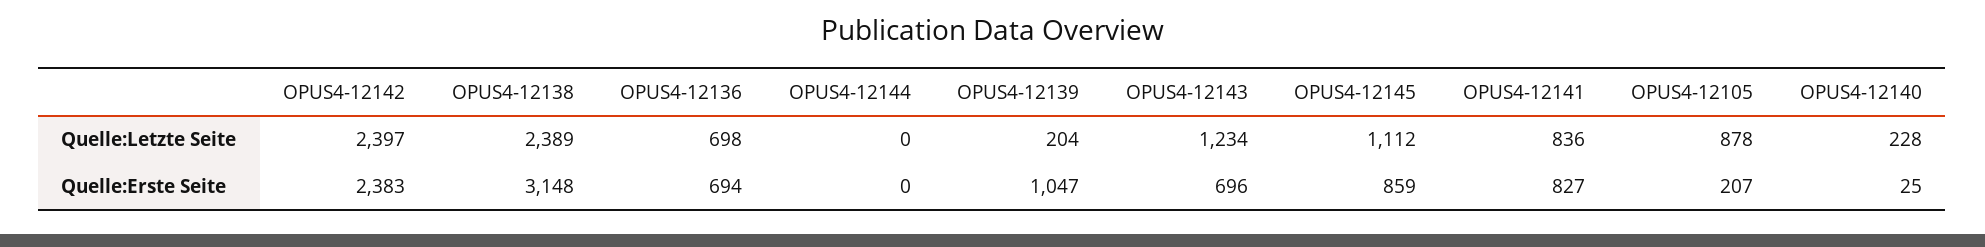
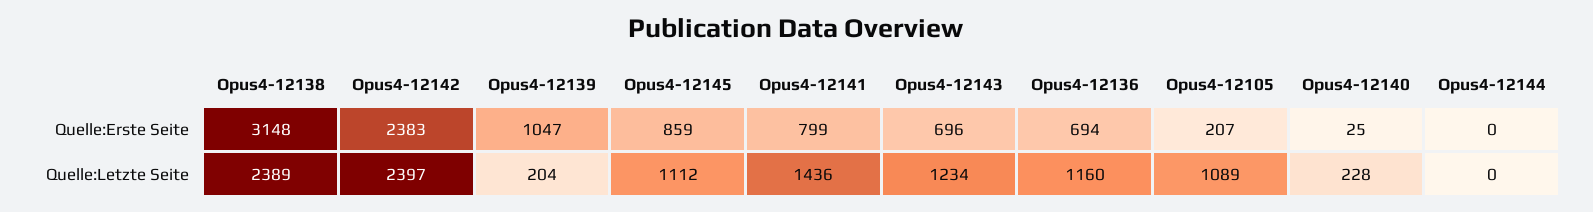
OPUS4-12136, Quelle:Letzte Seite: 698 -> 1160
OPUS4-12141, Quelle:Letzte Seite: 836 -> 1436
OPUS4-12105, Quelle:Letzte Seite: 878 -> 1089
OPUS4-12141, Quelle:Erste Seite: 827 -> 799

